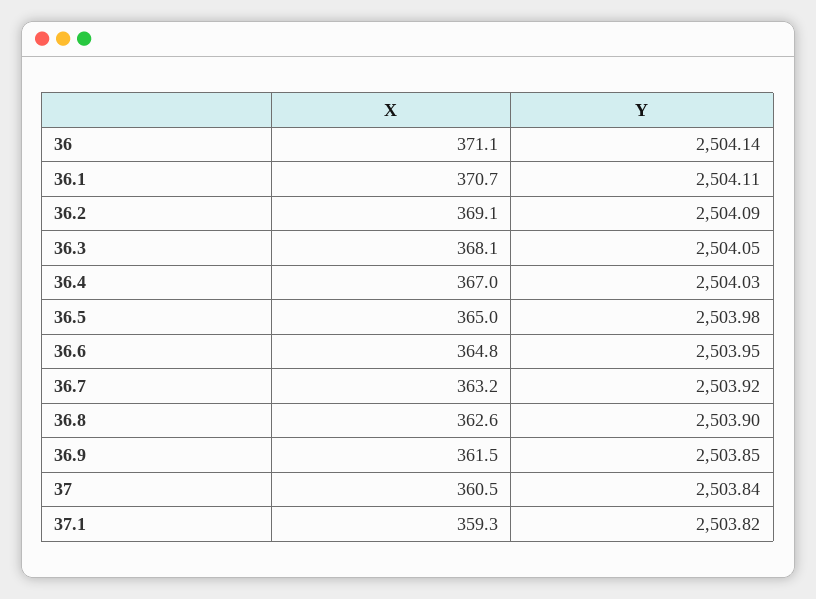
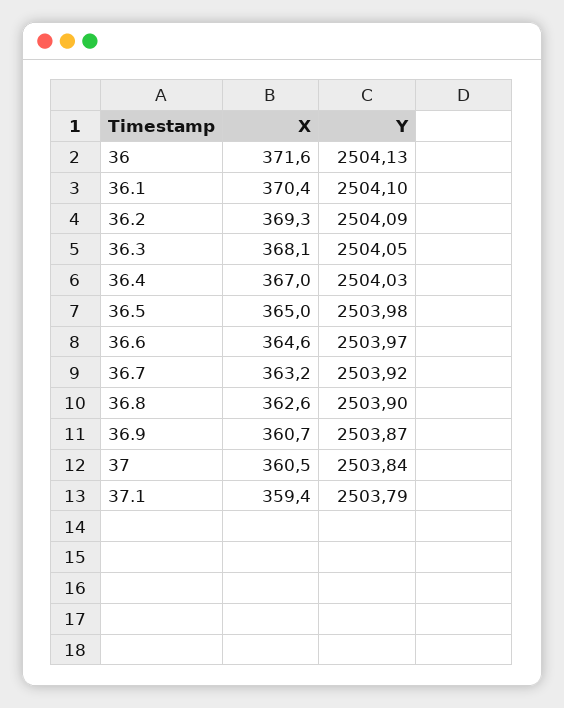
X, 36: 371.1 -> 371.6
Y, 36: 2504.14 -> 2504.13
X, 36.1: 370.7 -> 370.4
Y, 36.1: 2504.11 -> 2504.1
X, 36.2: 369.1 -> 369.3
X, 36.6: 364.8 -> 364.6
Y, 36.6: 2503.95 -> 2503.97
X, 36.9: 361.5 -> 360.7
Y, 36.9: 2503.85 -> 2503.87
X, 37.1: 359.3 -> 359.4
Y, 37.1: 2503.82 -> 2503.79

